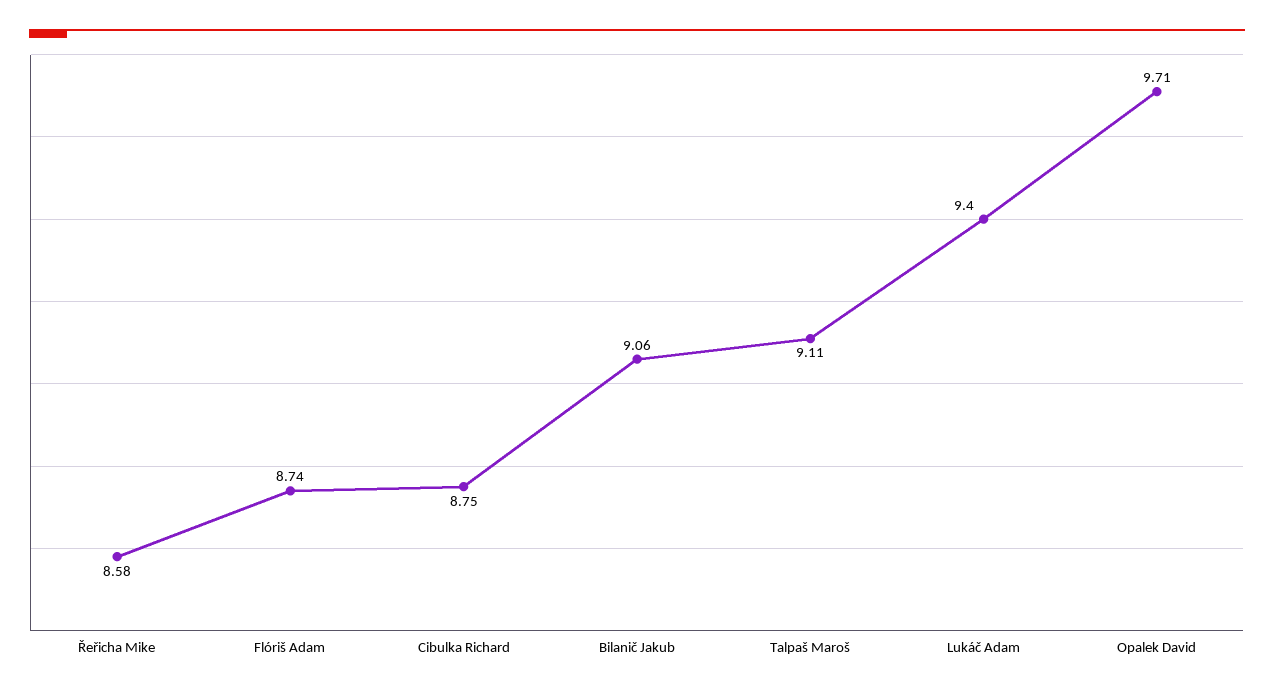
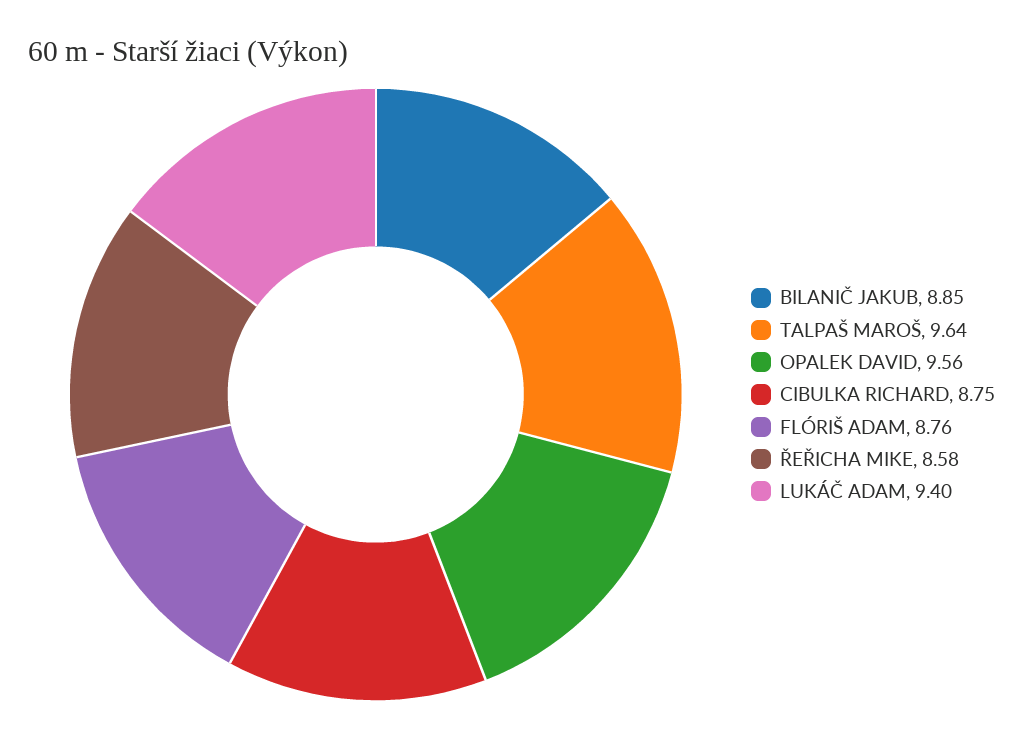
Flóriš Adam: 8.74 -> 8.76
Bilanič Jakub: 9.06 -> 8.85
Talpaš Maroš: 9.11 -> 9.64
Opalek David: 9.71 -> 9.56

